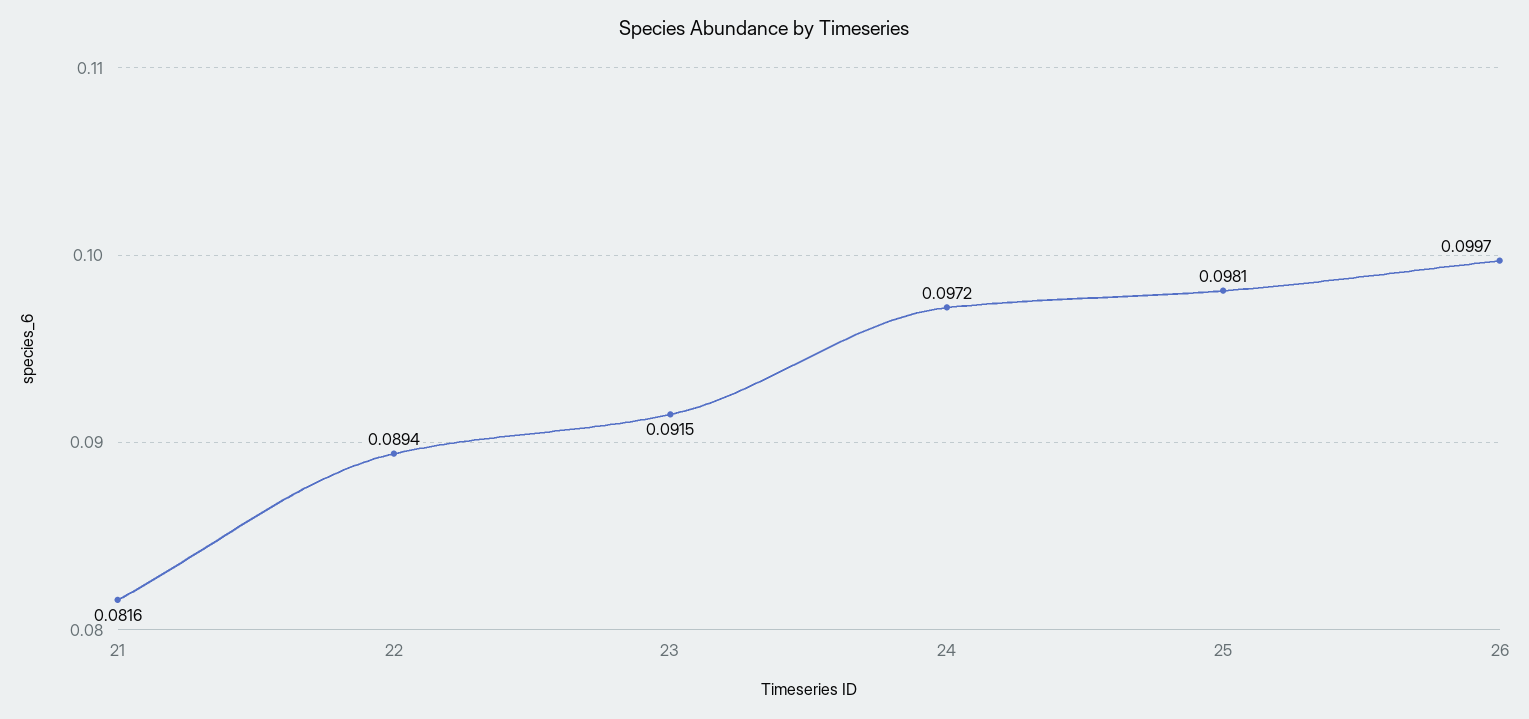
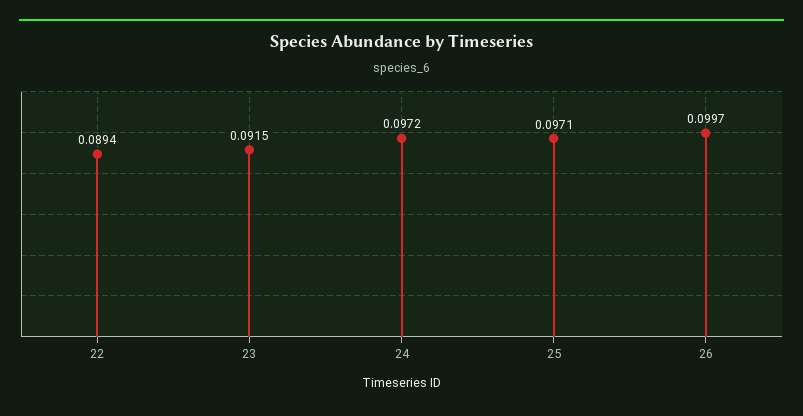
21: 0.0816 -> none
25: 0.0981 -> 0.0971

